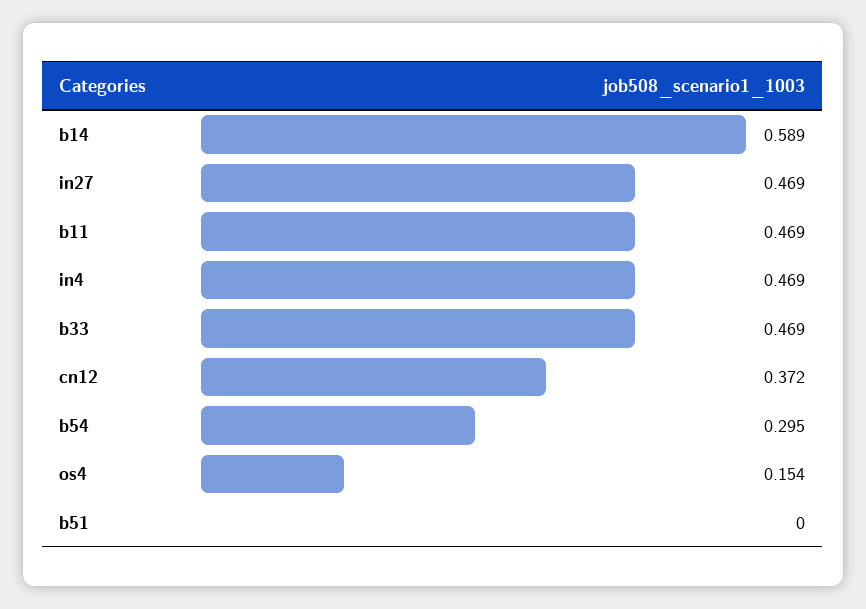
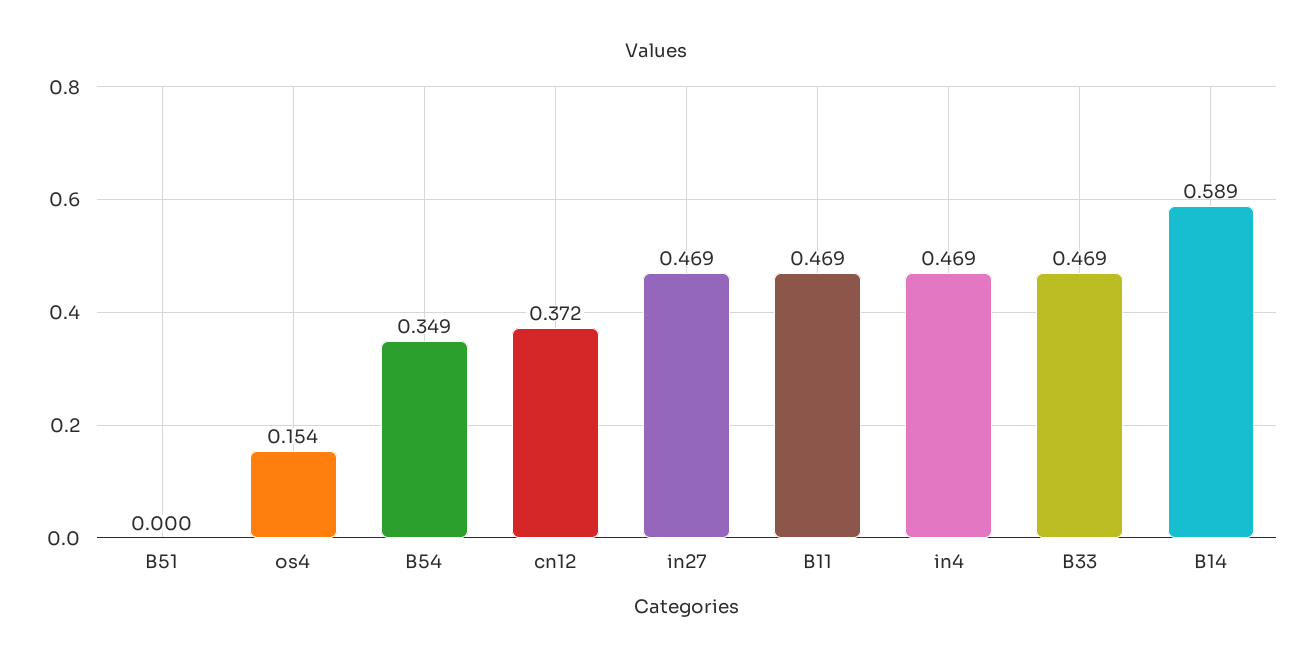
b54: 0.295 -> 0.349

